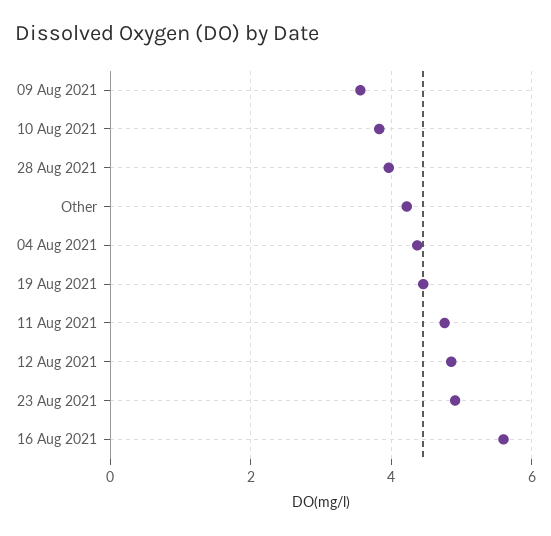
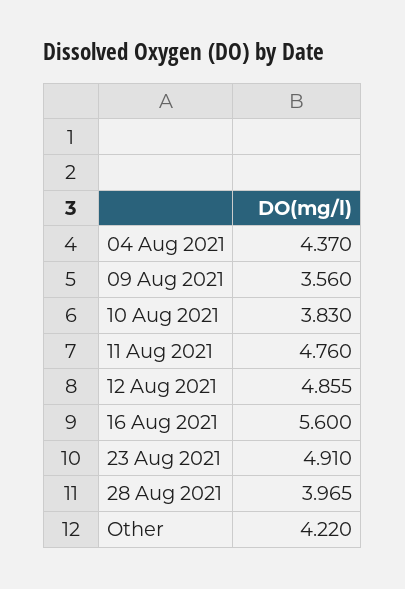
19 Aug 2021: 4.4 -> none

